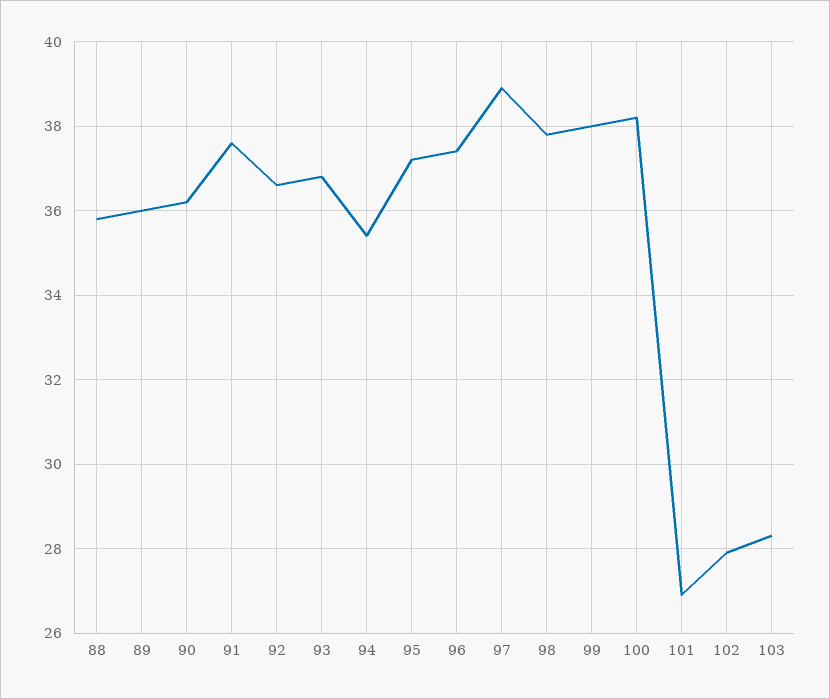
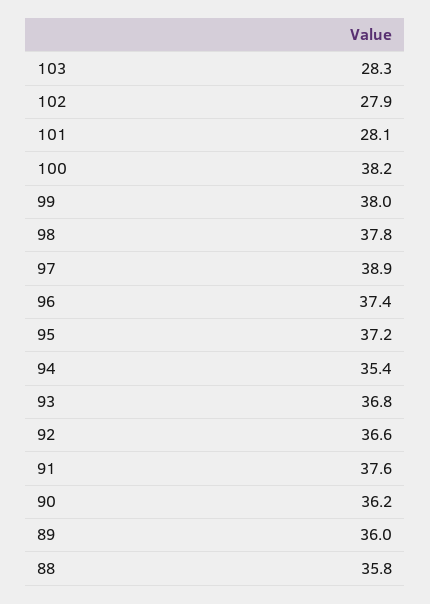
101: 27 -> 28.1

